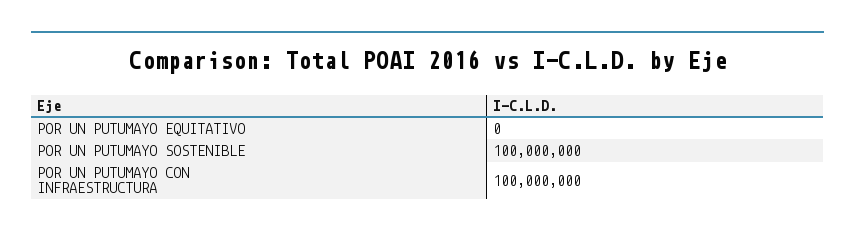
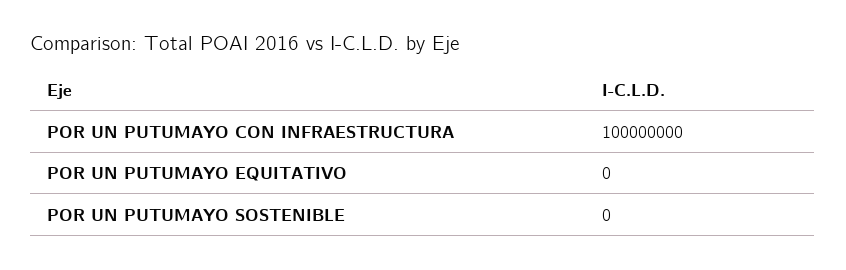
POR UN PUTUMAYO SOSTENIBLE: 100000000 -> 0

